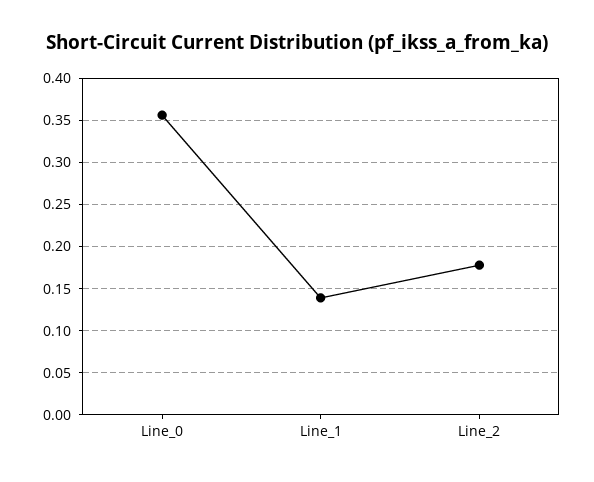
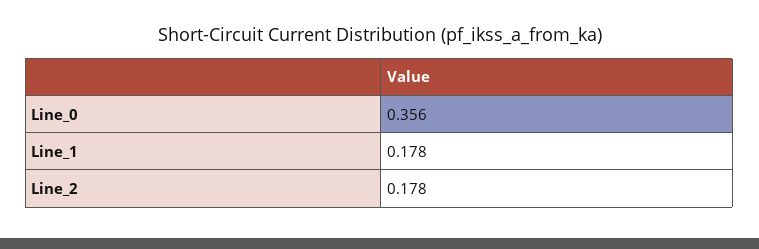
Line_1: 0.14 -> 0.178

